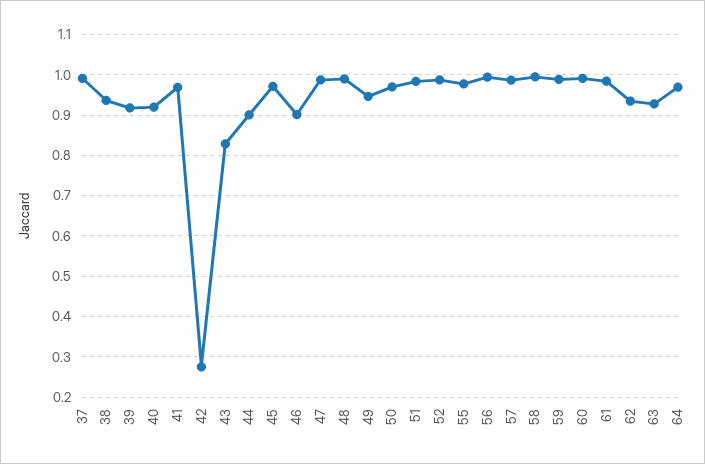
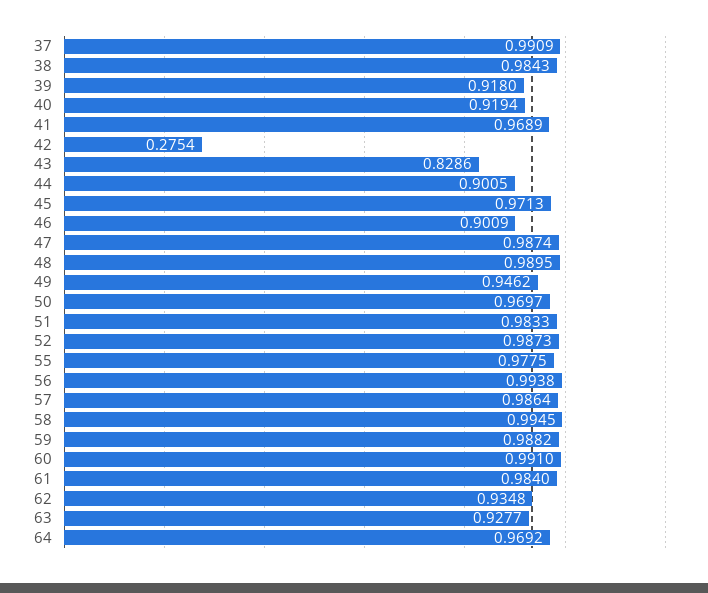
38: 0.94 -> 0.9843

